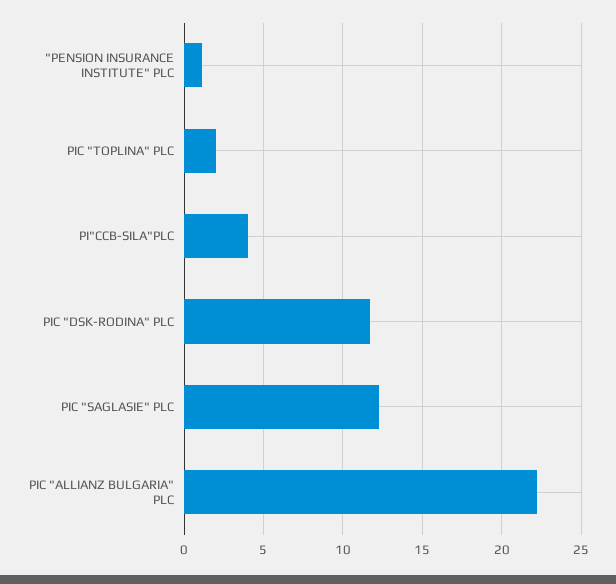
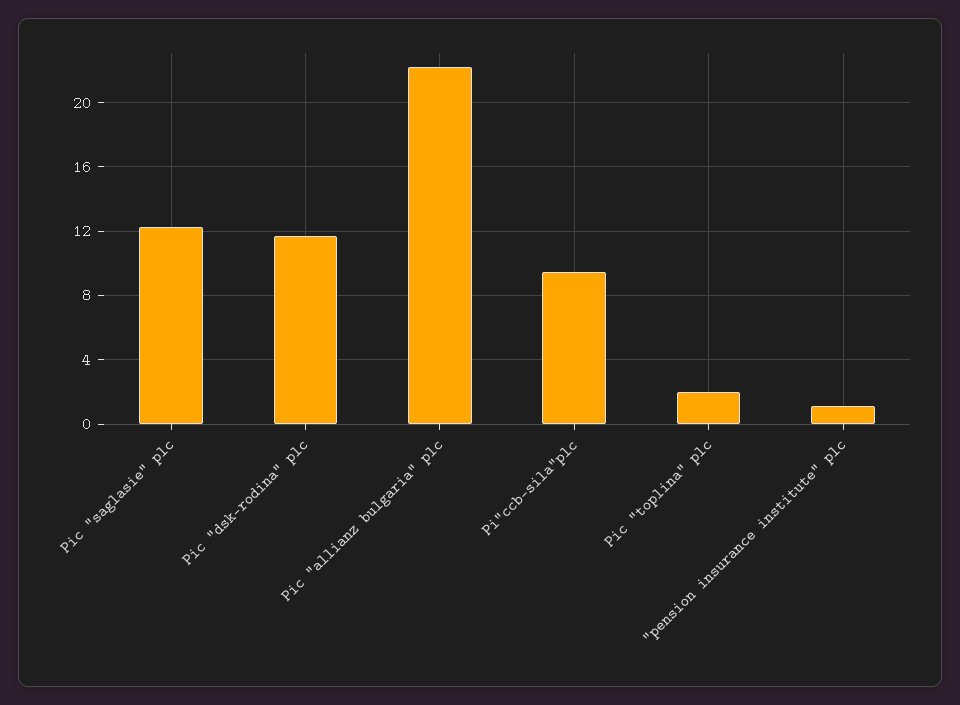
PI"CCB-SILA"PLC: 4 -> 9.5

